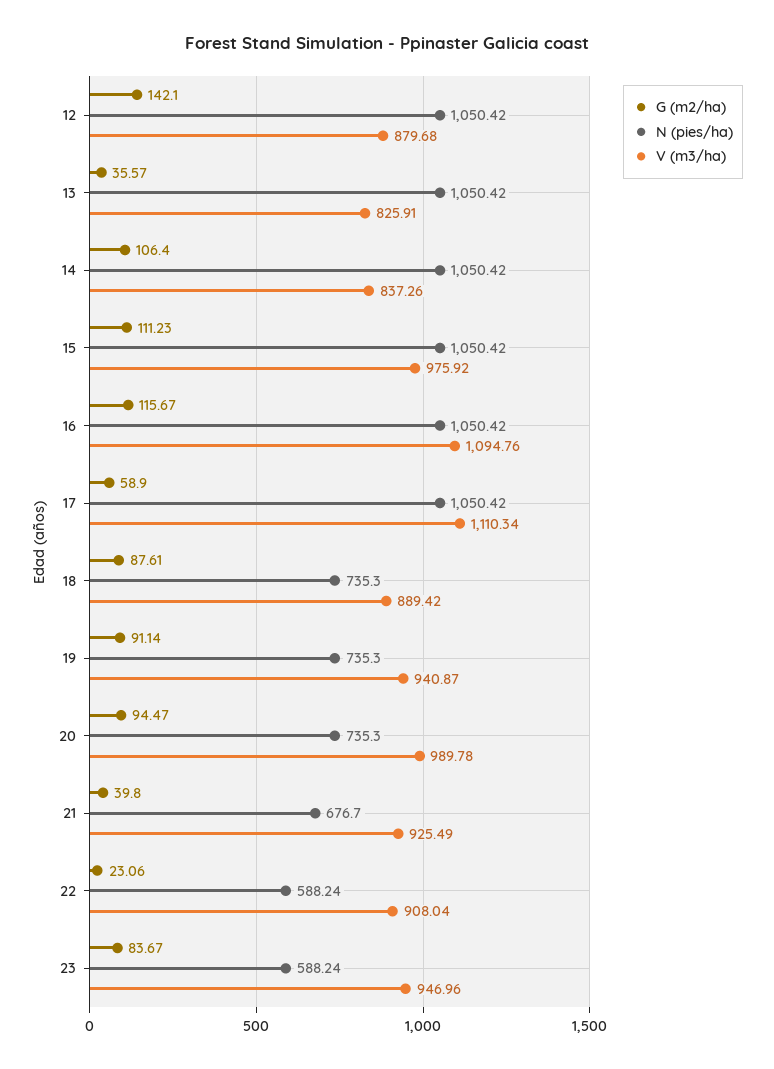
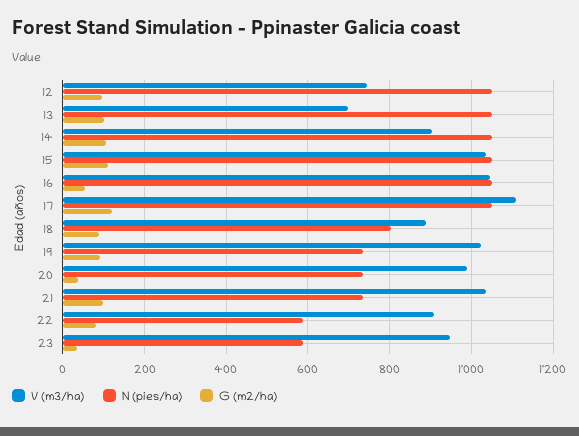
G (m2/ha), 12: 142.1 -> 100
V (m3/ha), 12: 879.68 -> 740
G (m2/ha), 13: 35.57 -> 100
V (m3/ha), 13: 825.91 -> 700
V (m3/ha), 14: 837.26 -> 900
V (m3/ha), 15: 975.92 -> 1040
G (m2/ha), 16: 115.67 -> 60
V (m3/ha), 16: 1094.76 -> 1040
G (m2/ha), 17: 58.9 -> 120
N (pies/ha), 18: 735.3 -> 800
V (m3/ha), 19: 940.87 -> 1020
G (m2/ha), 20: 94.47 -> 40
G (m2/ha), 21: 39.8 -> 100
N (pies/ha), 21: 676.7 -> 740
V (m3/ha), 21: 925.49 -> 1040
G (m2/ha), 22: 23.06 -> 80
G (m2/ha), 23: 83.67 -> 40

